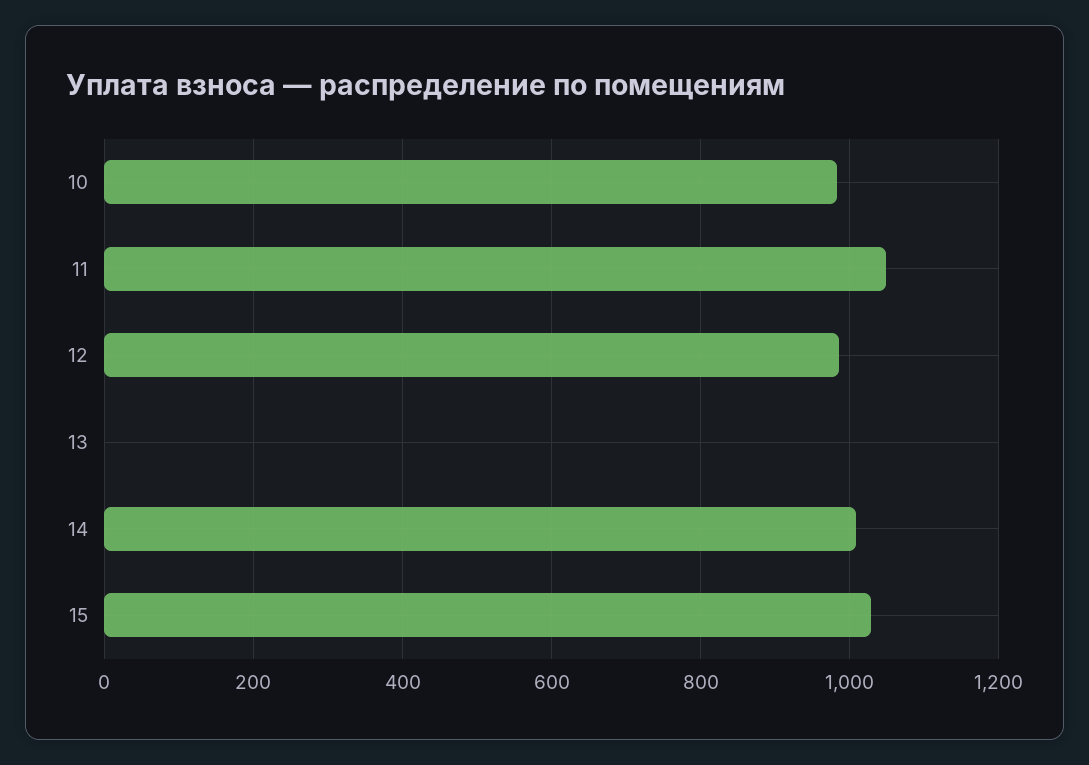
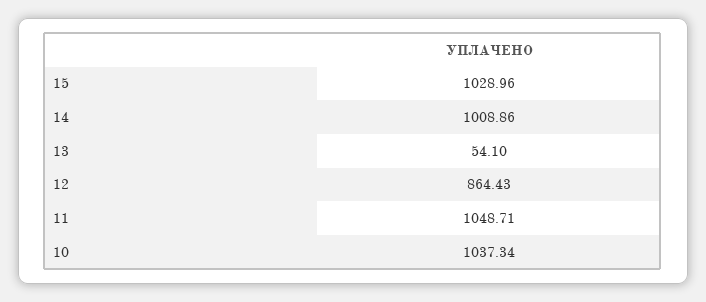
10: 980 -> 1037.34
12: 980 -> 864.43
13: 0 -> 54.1

